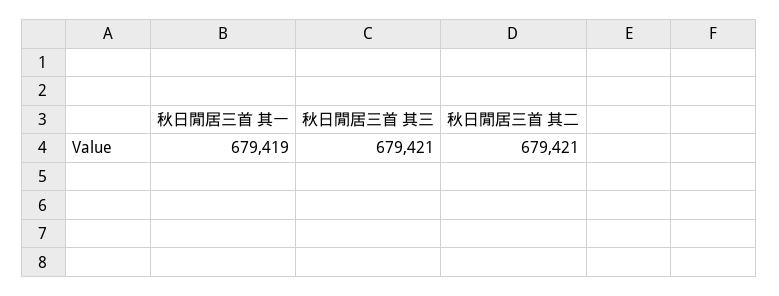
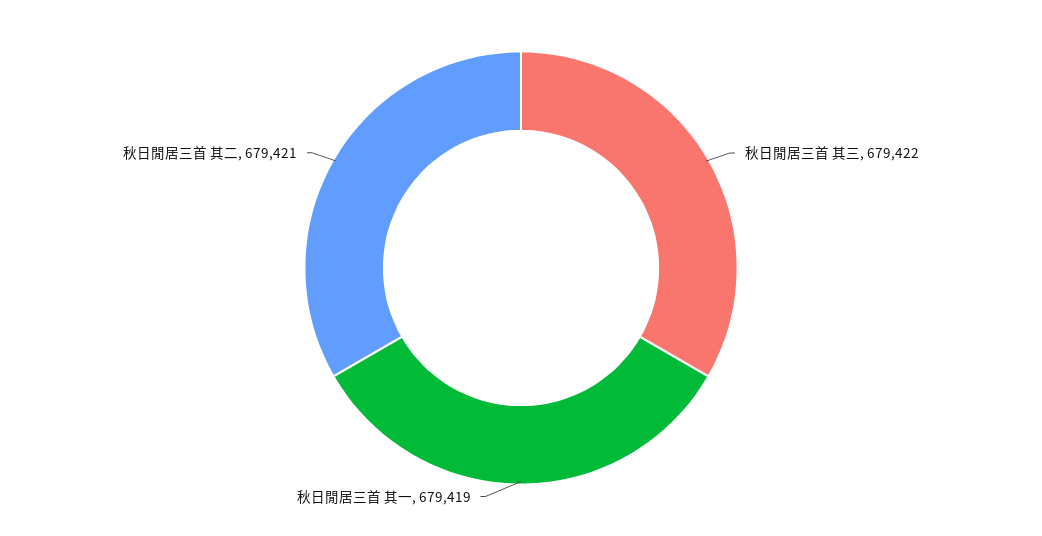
秋日閒居三首 其三: 679421 -> 679422

